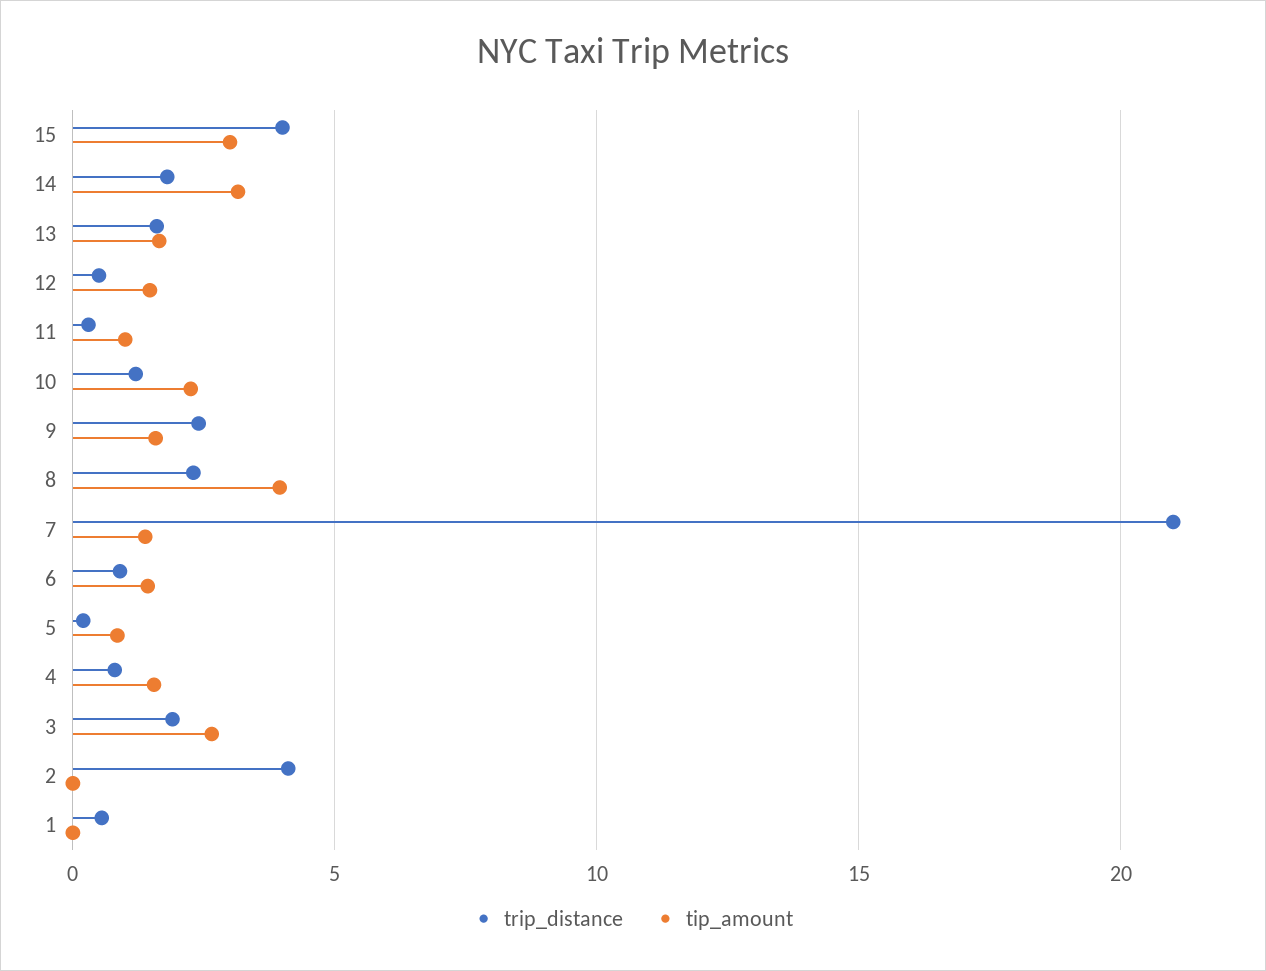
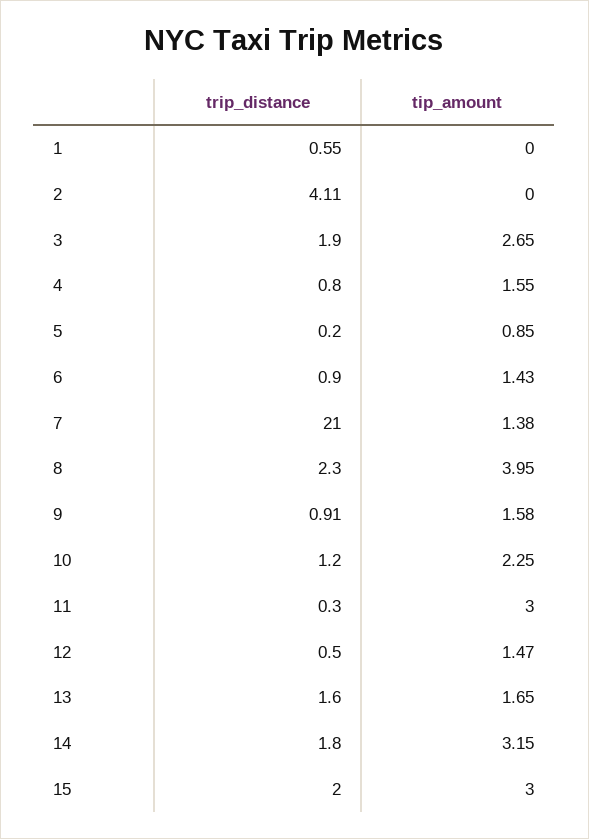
trip_distance, 15: 4 -> 2
tip_amount, 11: 1 -> 3
trip_distance, 9: 2.5 -> 0.91

